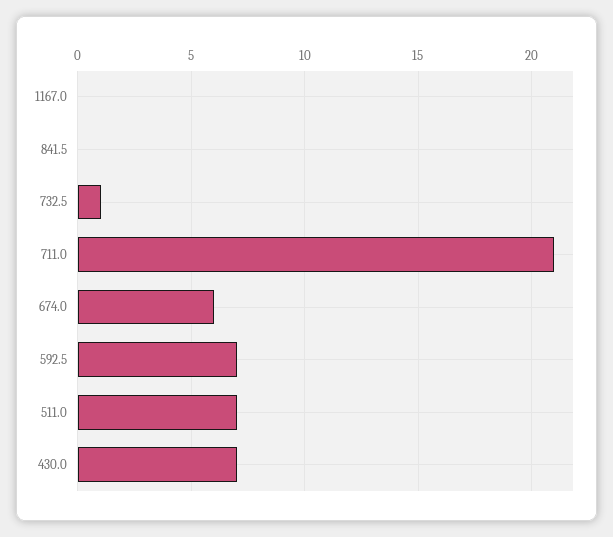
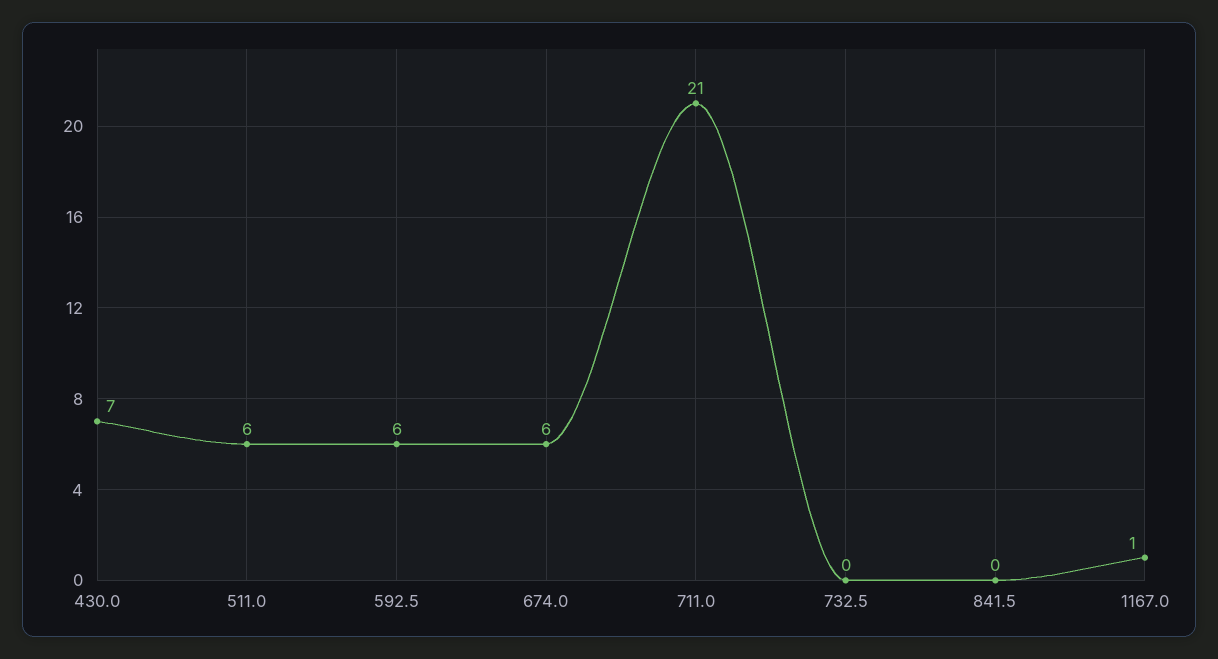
1167.0: 0 -> 1
732.5: 1 -> 0
592.5: 7 -> 6
511.0: 7 -> 6

